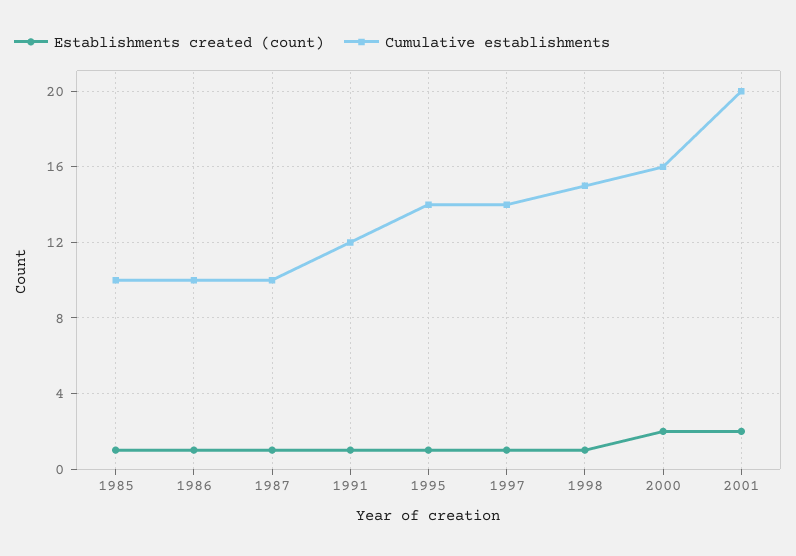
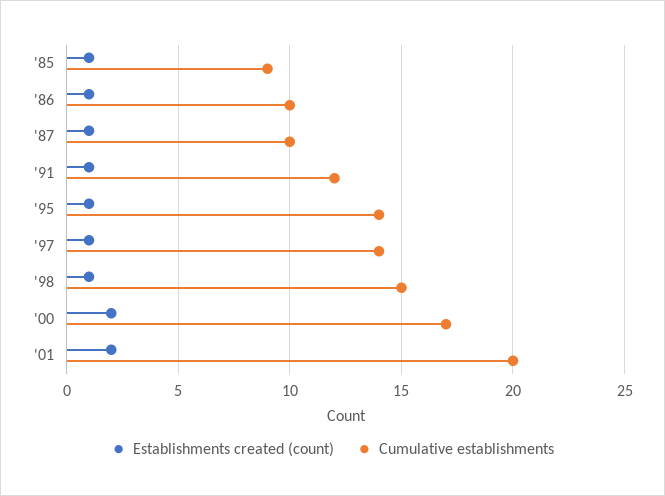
Cumulative establishments, 1985: 10 -> 9
Cumulative establishments, 2000: 16 -> 17

